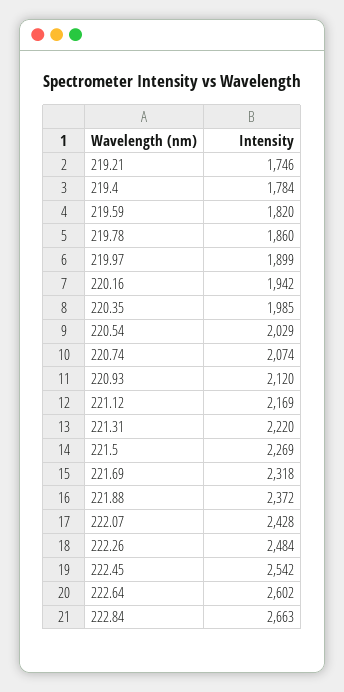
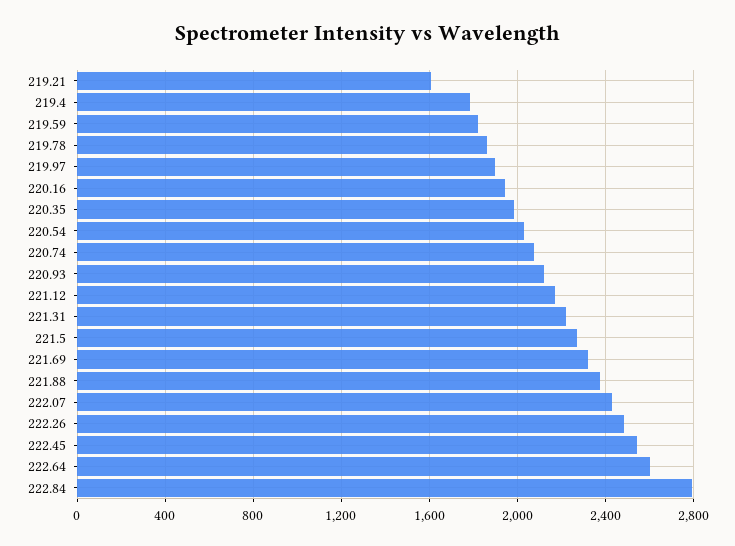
219.21: 1746 -> 1600
222.84: 2663 -> 2800

